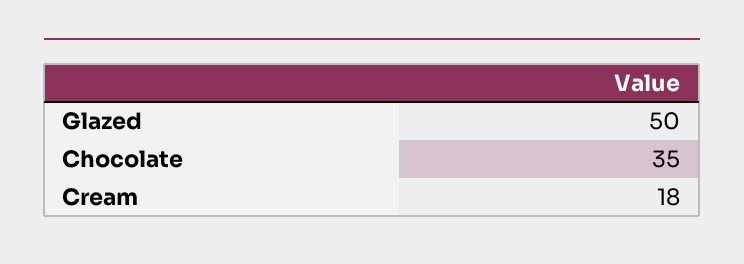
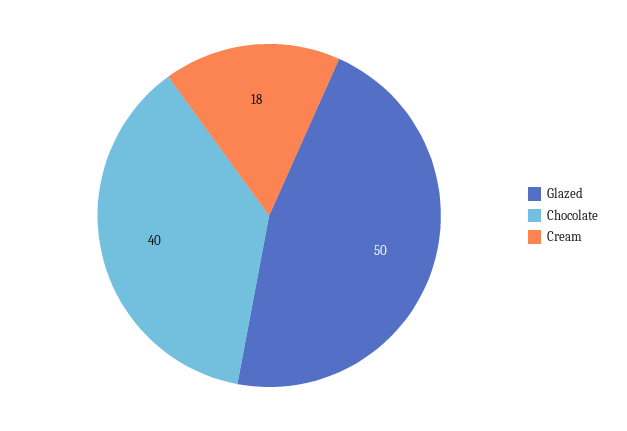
Chocolate: 35 -> 40

